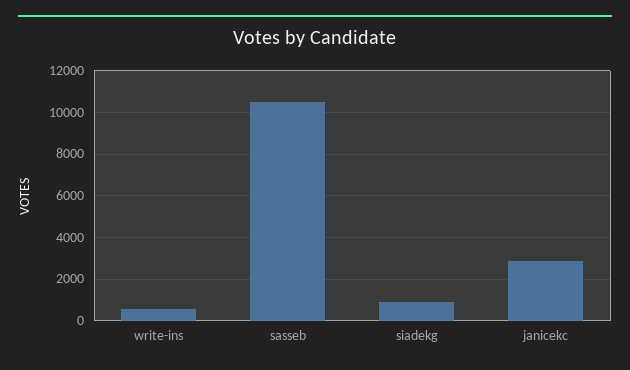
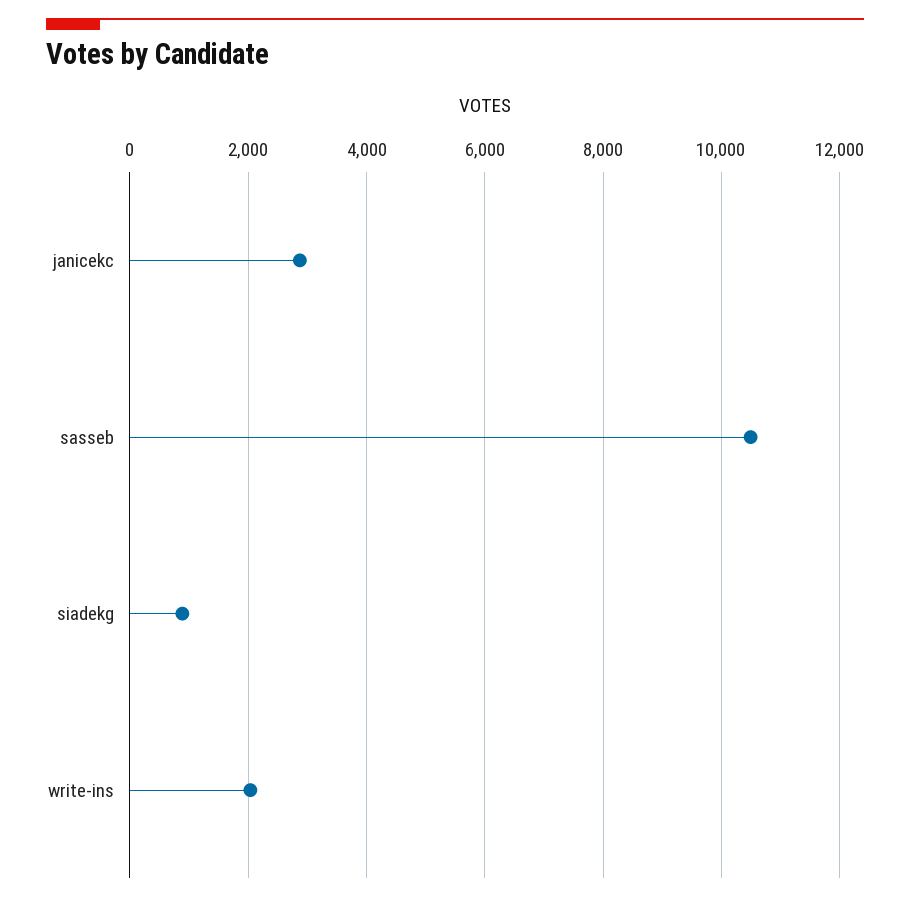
write-ins: 500 -> 2000

